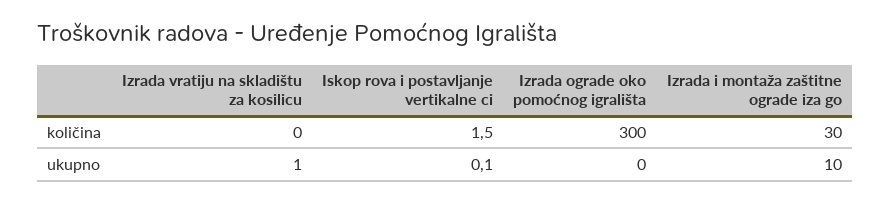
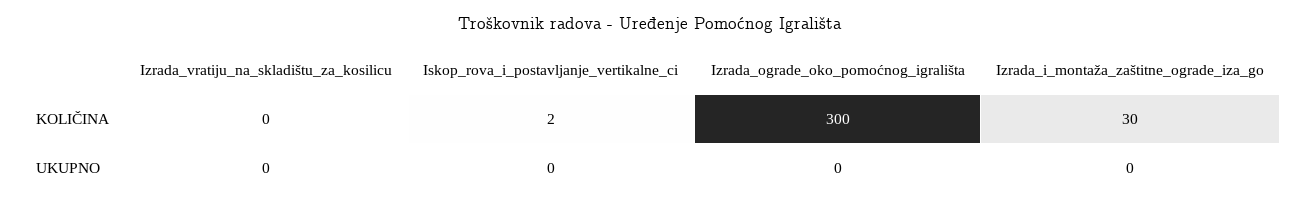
Iskop rova i postavljanje vertikalne ci, količina: 1.5 -> 2
Izrada vratiju na skladištu za kosilicu, ukupno: 1 -> 0
Iskop rova i postavljanje vertikalne ci, ukupno: 0.1 -> 0
Izrada i montaža zaštitne ograde iza go, ukupno: 10 -> 0

